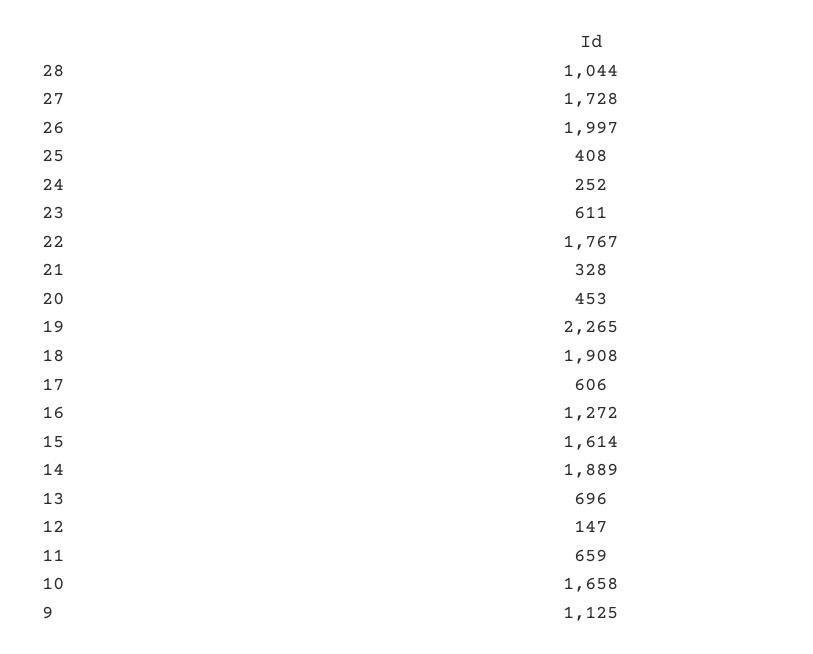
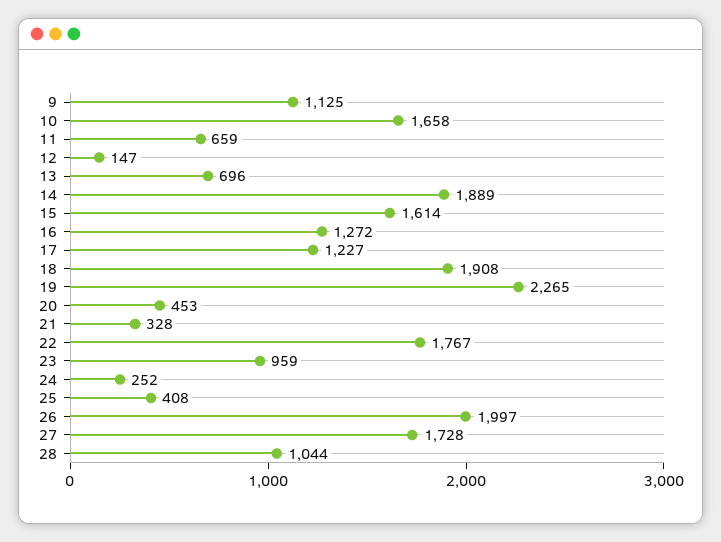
23: 611 -> 959
17: 606 -> 1227

